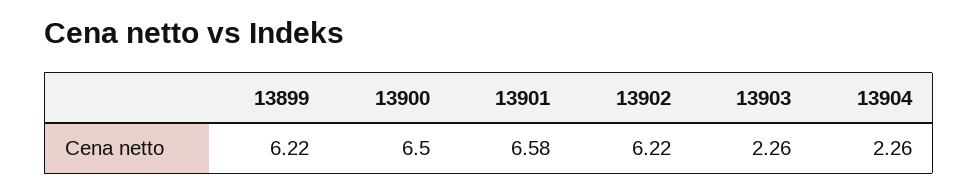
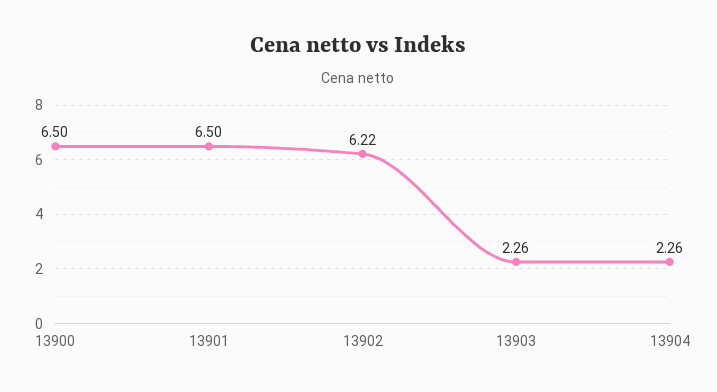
13899: 6.22 -> none
13901: 6.58 -> 6.5

